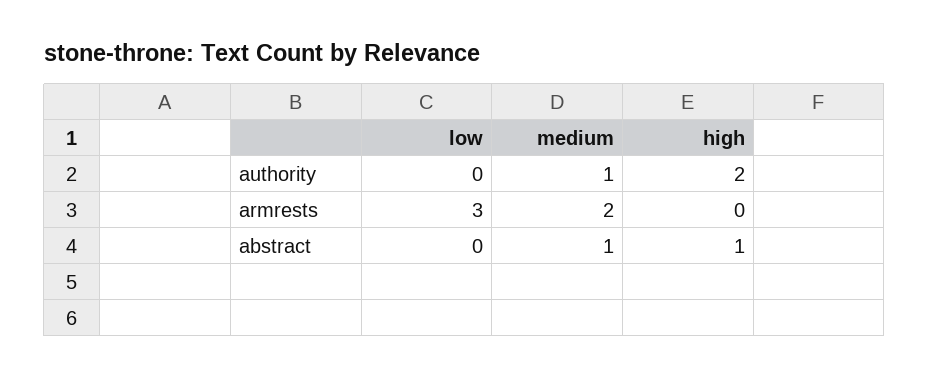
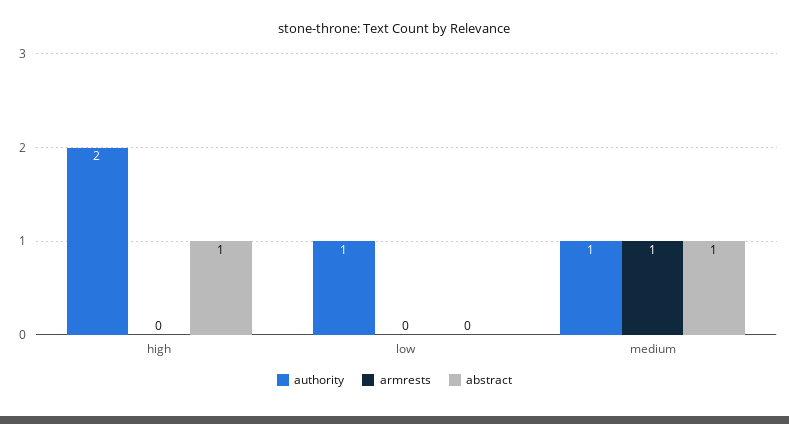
authority, low: 0 -> 1
armrests, low: 3 -> 0
armrests, medium: 2 -> 1

